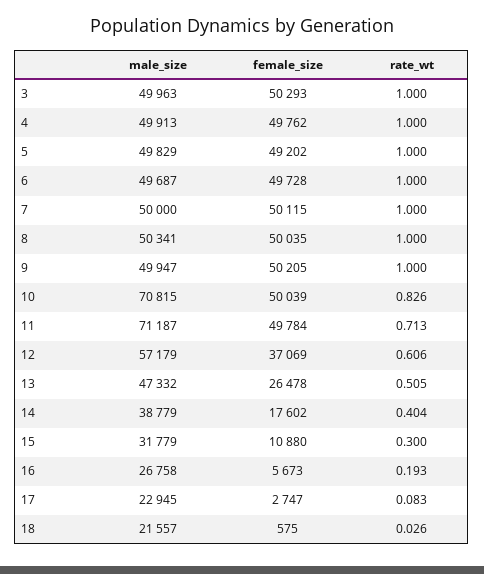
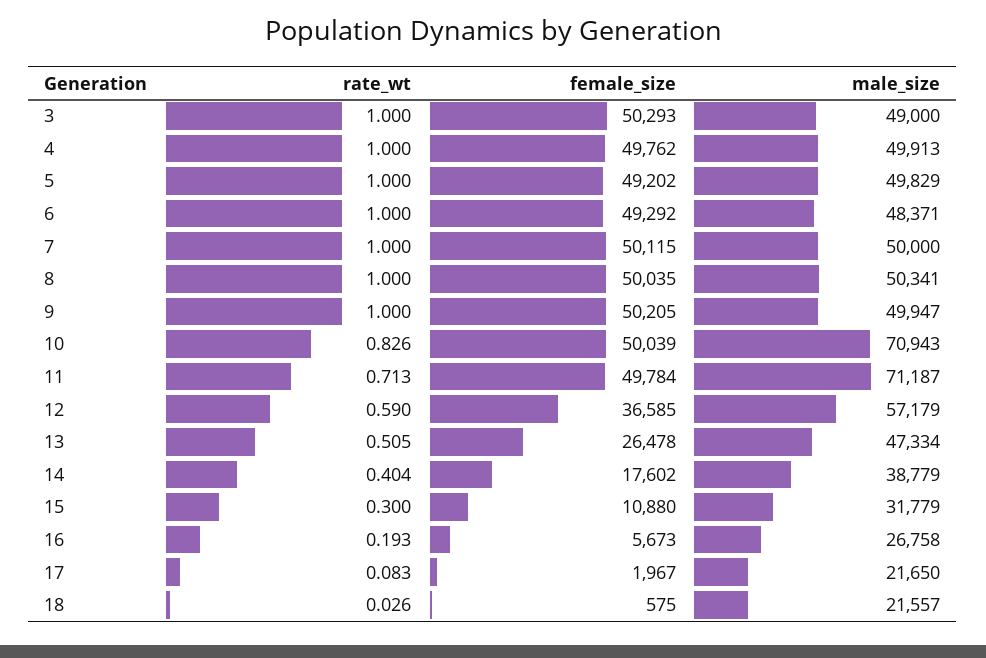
male_size, 3: 49963 -> 49000
male_size, 6: 49687 -> 48371
female_size, 6: 49728 -> 49292
male_size, 10: 70815 -> 70943
female_size, 12: 37069 -> 36585
rate_wt, 12: 0.606 -> 0.59
male_size, 13: 47332 -> 47334
male_size, 17: 22945 -> 21650
female_size, 17: 2747 -> 1967

